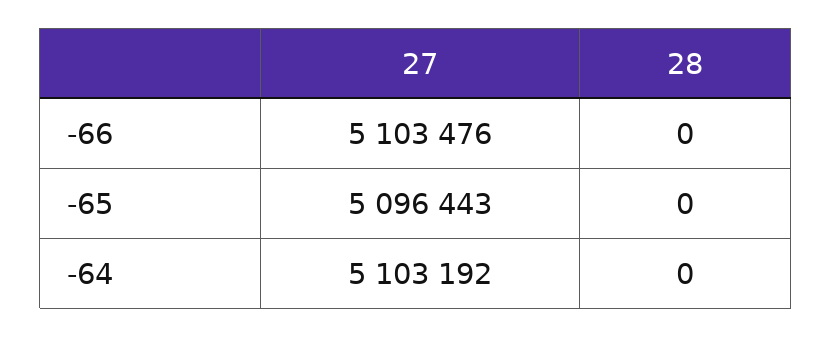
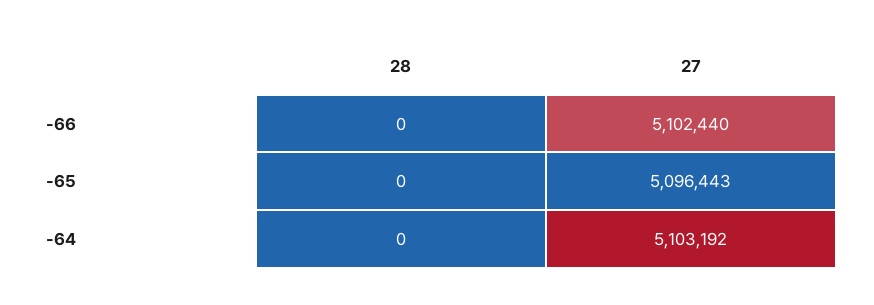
27, -66: 5103476 -> 5102440

